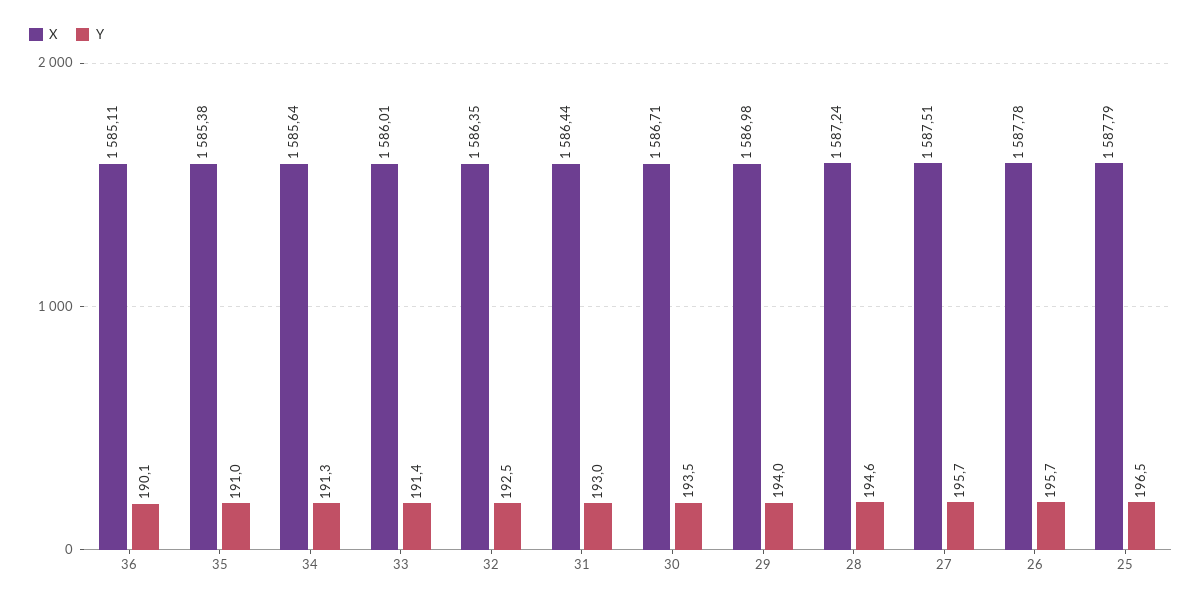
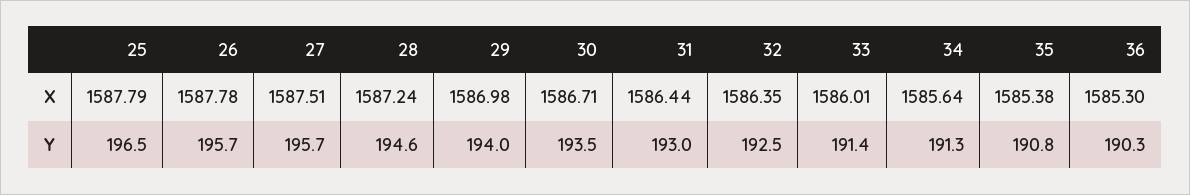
X, 36: 1585.11 -> 1585.3
Y, 36: 190.1 -> 190.3
Y, 35: 191 -> 190.8

